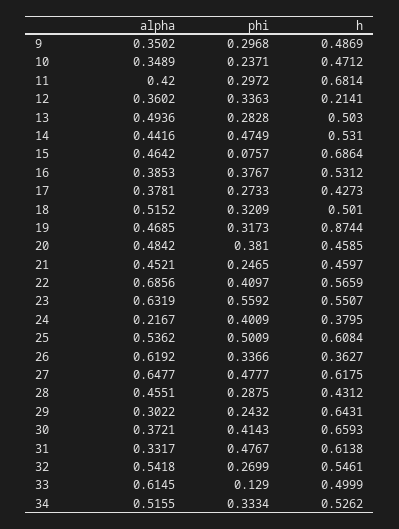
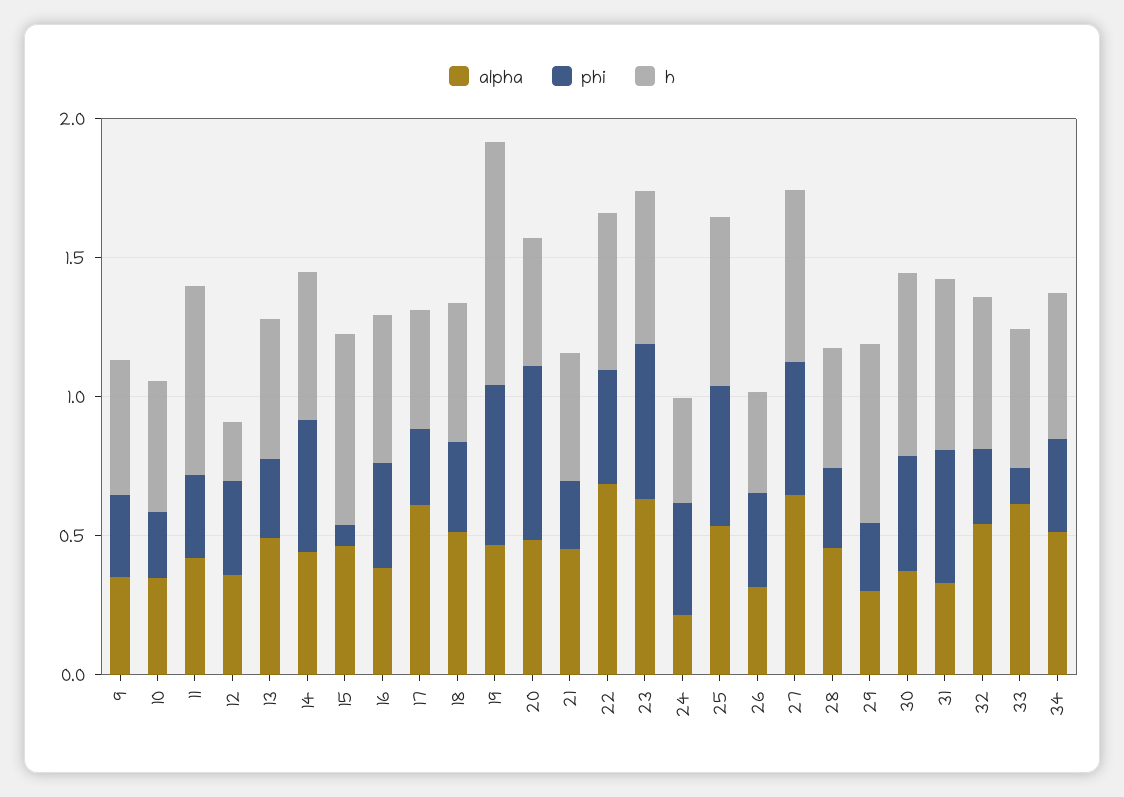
alpha, 17: 0.3781 -> 0.6
phi, 19: 0.3173 -> 0.6
phi, 20: 0.381 -> 0.6
alpha, 26: 0.6192 -> 0.3

